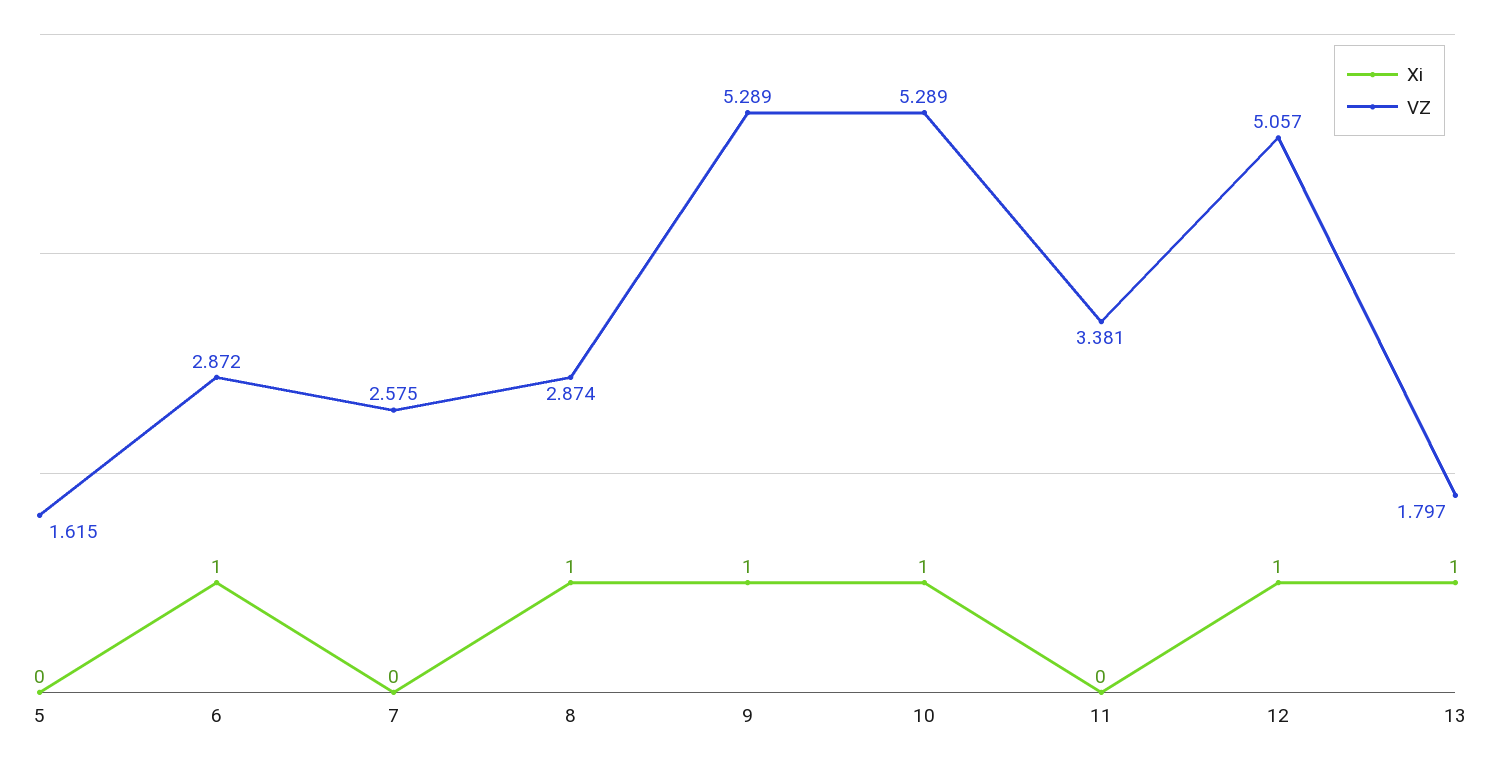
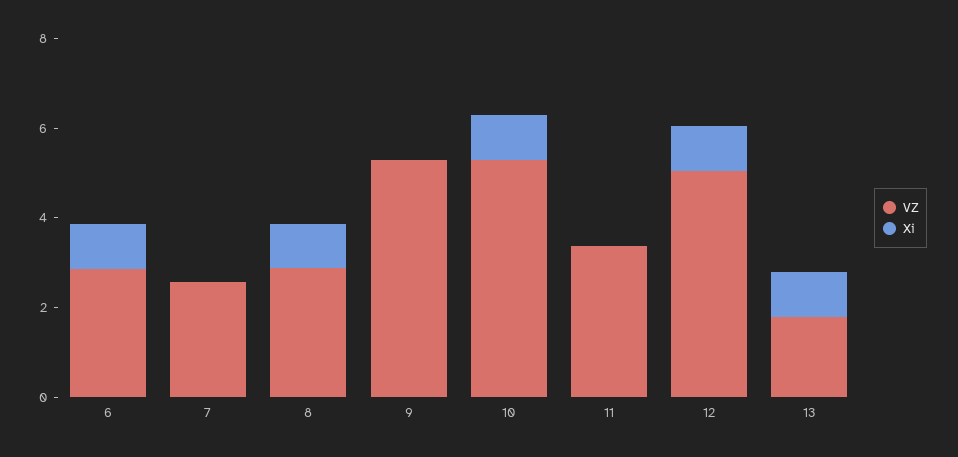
Xi, 5: 0 -> none
VZ, 5: 1.615 -> none
Xi, 9: 1 -> 0

